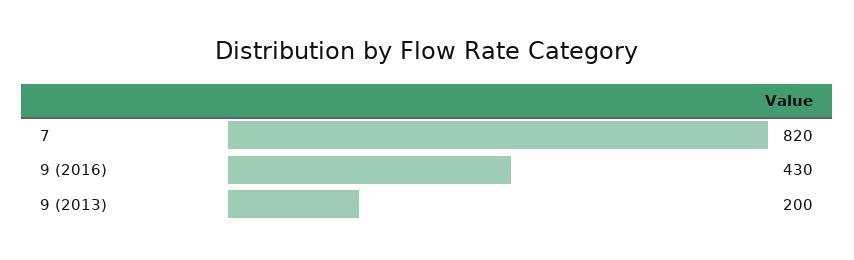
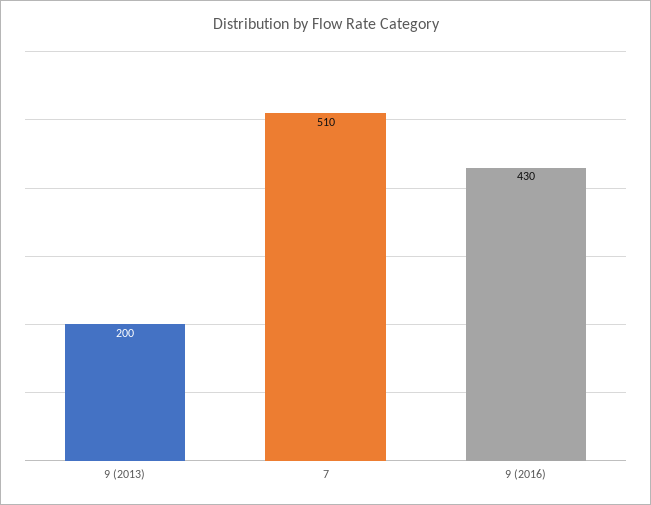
7: 820 -> 510

